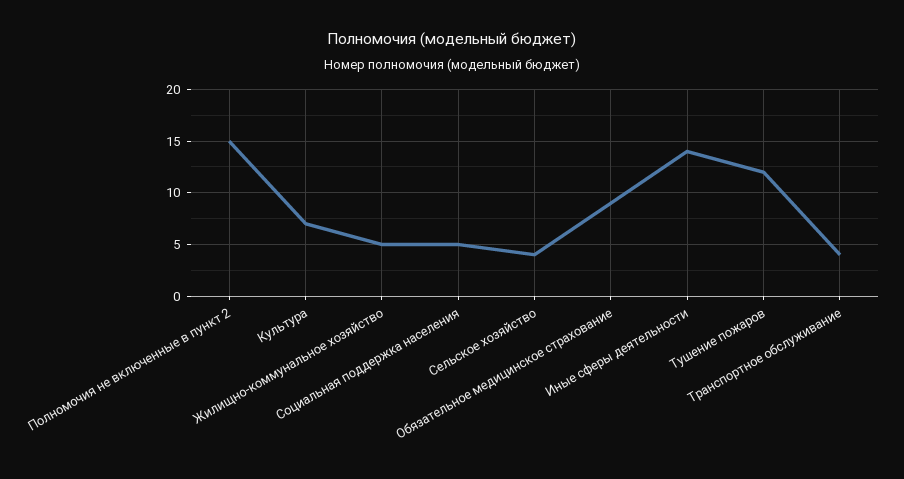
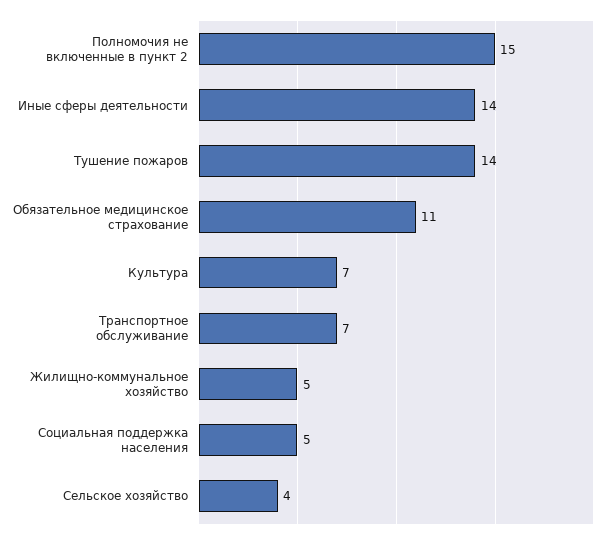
Обязательное медицинское страхование: 9 -> 11
Тушение пожаров: 12 -> 14
Транспортное обслуживание: 4 -> 7

